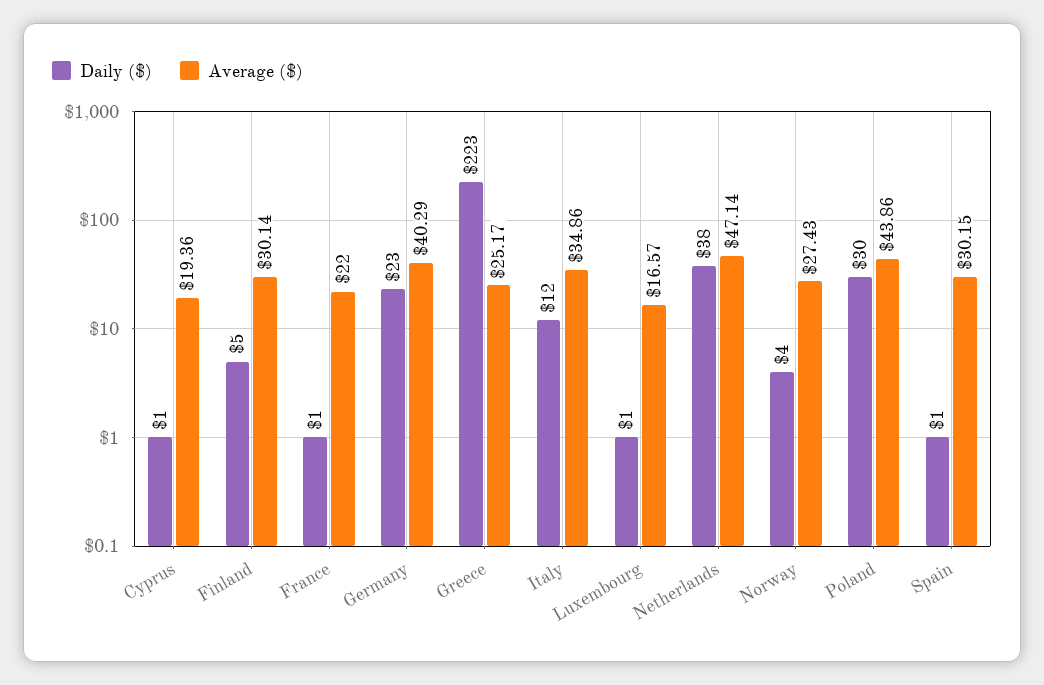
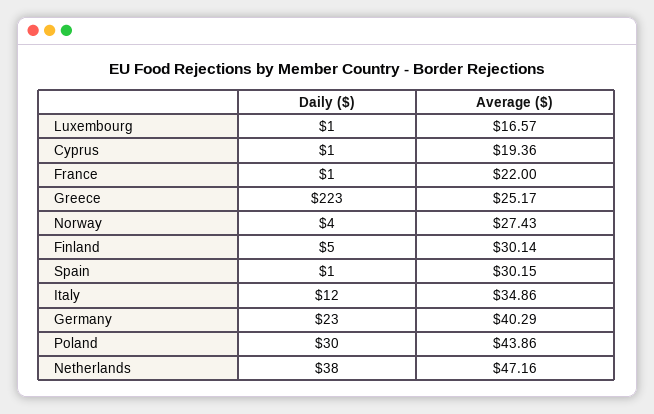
Average ($), Netherlands: 47.14 -> 47.16

